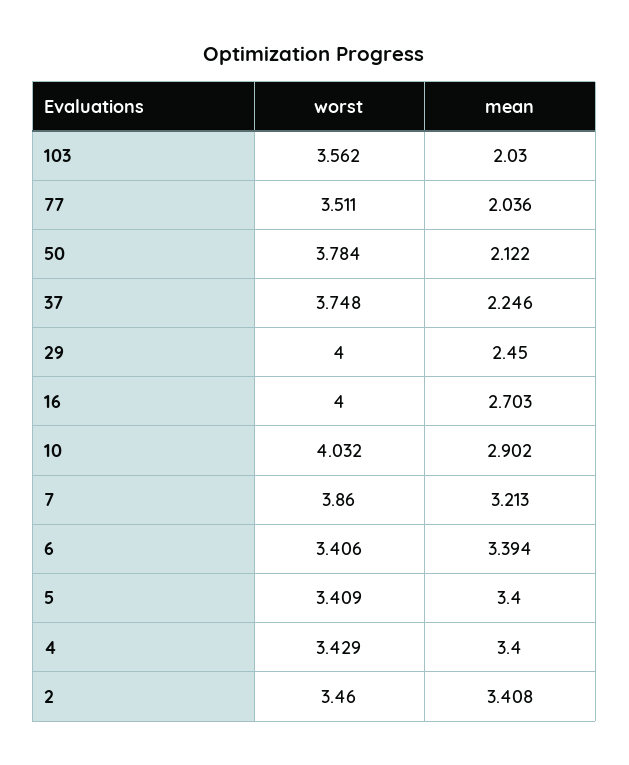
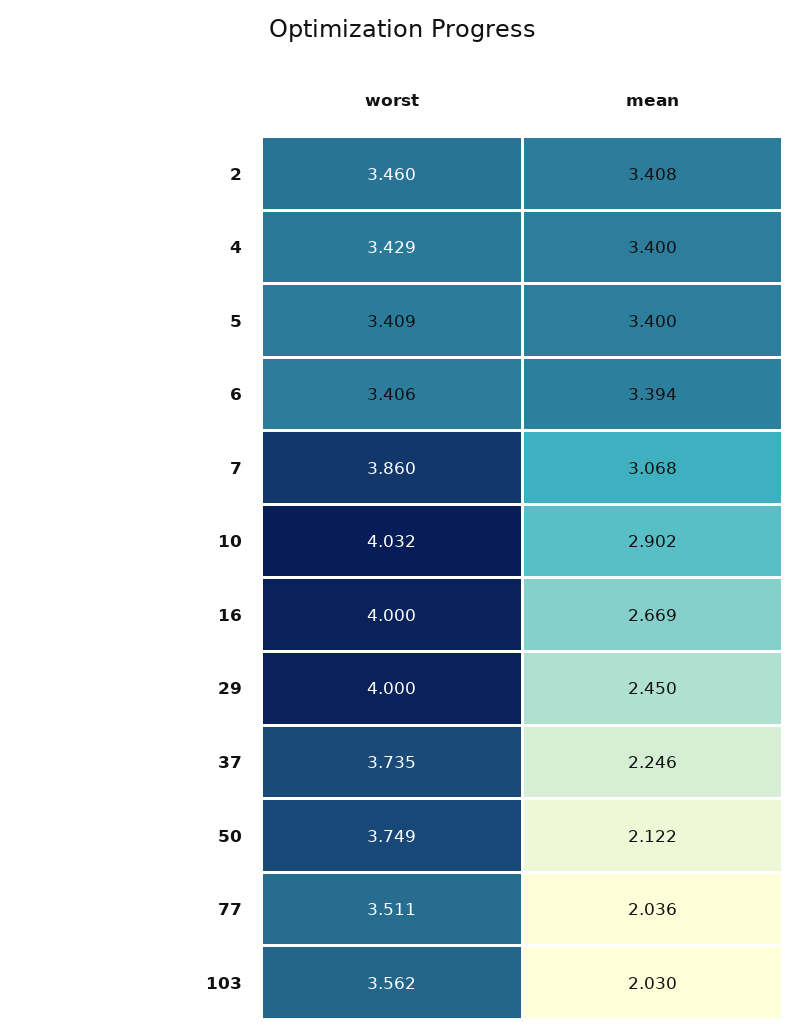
worst, 50: 3.784 -> 3.749
worst, 37: 3.748 -> 3.735
mean, 16: 2.703 -> 2.669
mean, 7: 3.213 -> 3.068

